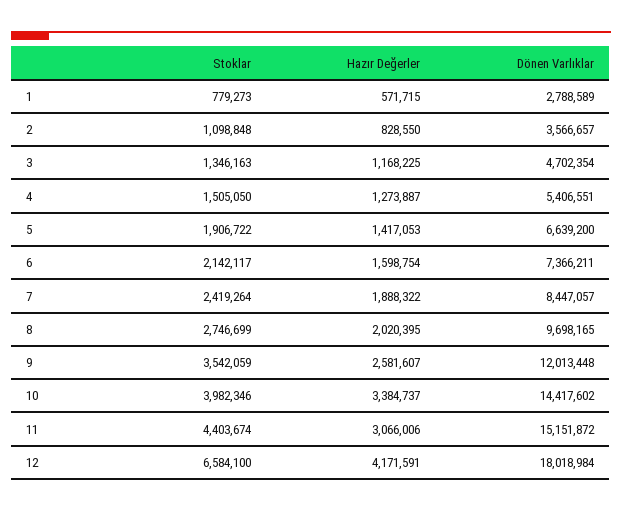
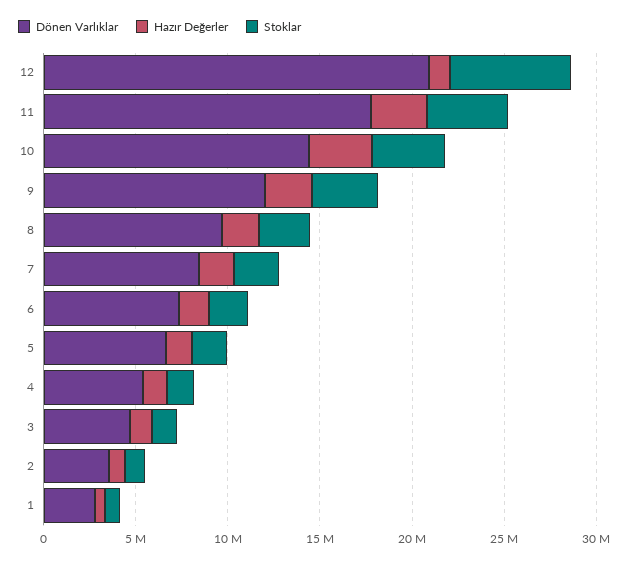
Dönen Varlıklar, 11: 15151872 -> 18000000
Hazır Değerler, 12: 4171591 -> 1000000
Dönen Varlıklar, 12: 18018984 -> 21000000

